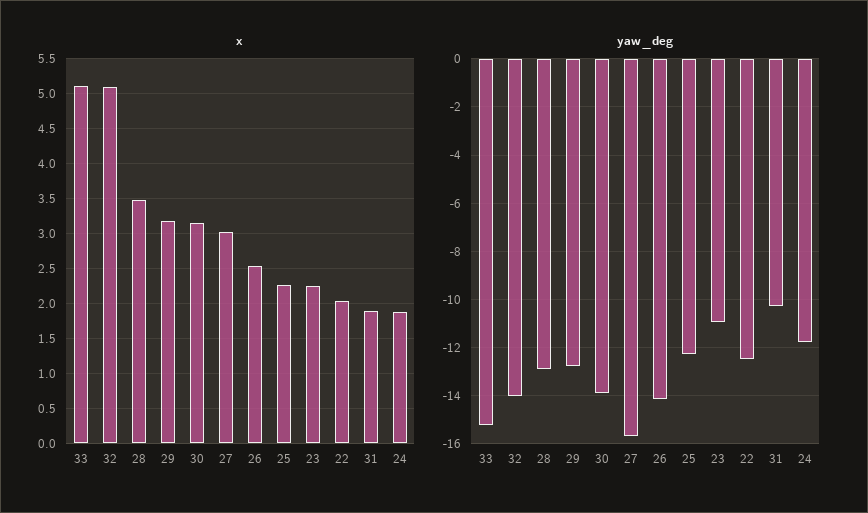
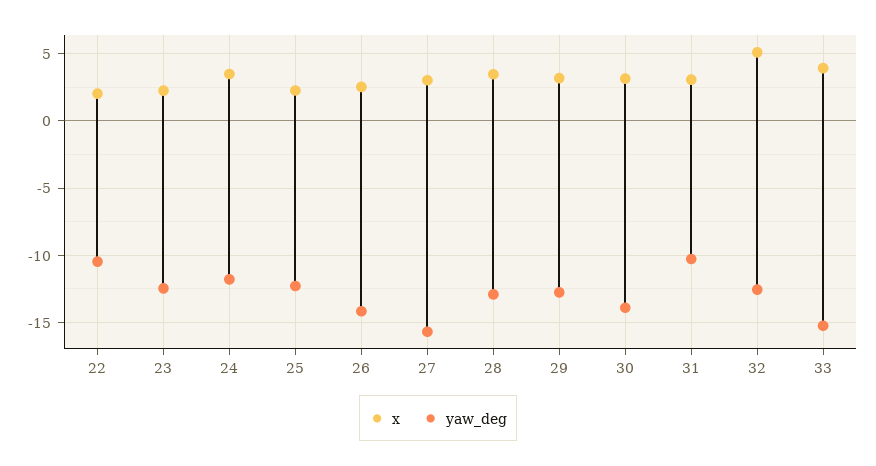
x, 33: 5.1 -> 4
x, 31: 1.9 -> 3
x, 24: 1.9 -> 3.5
yaw_deg, 32: -14 -> -12.5
yaw_deg, 23: -11 -> -12.5
yaw_deg, 22: -12.5 -> -10.5

